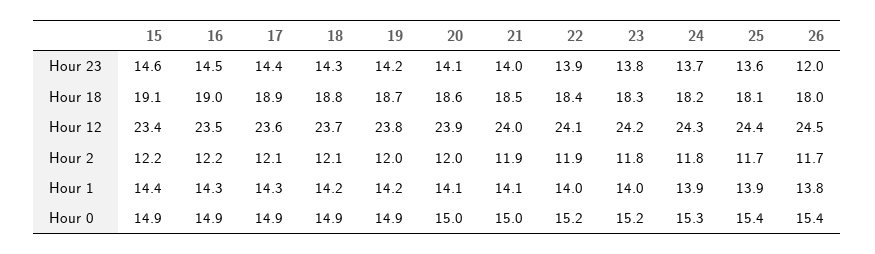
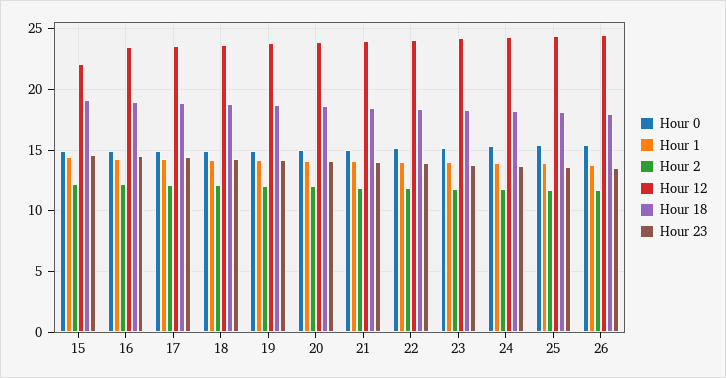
Hour 23, 26: 12 -> 13.5
Hour 12, 15: 23.4 -> 22

